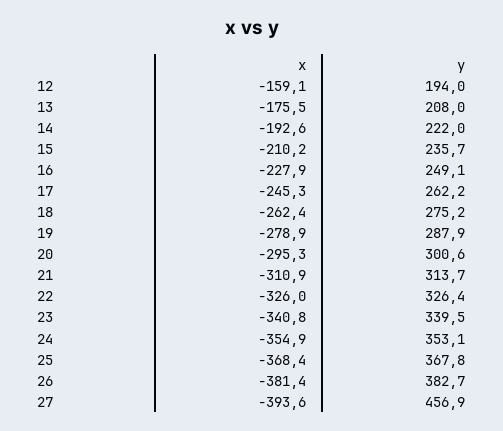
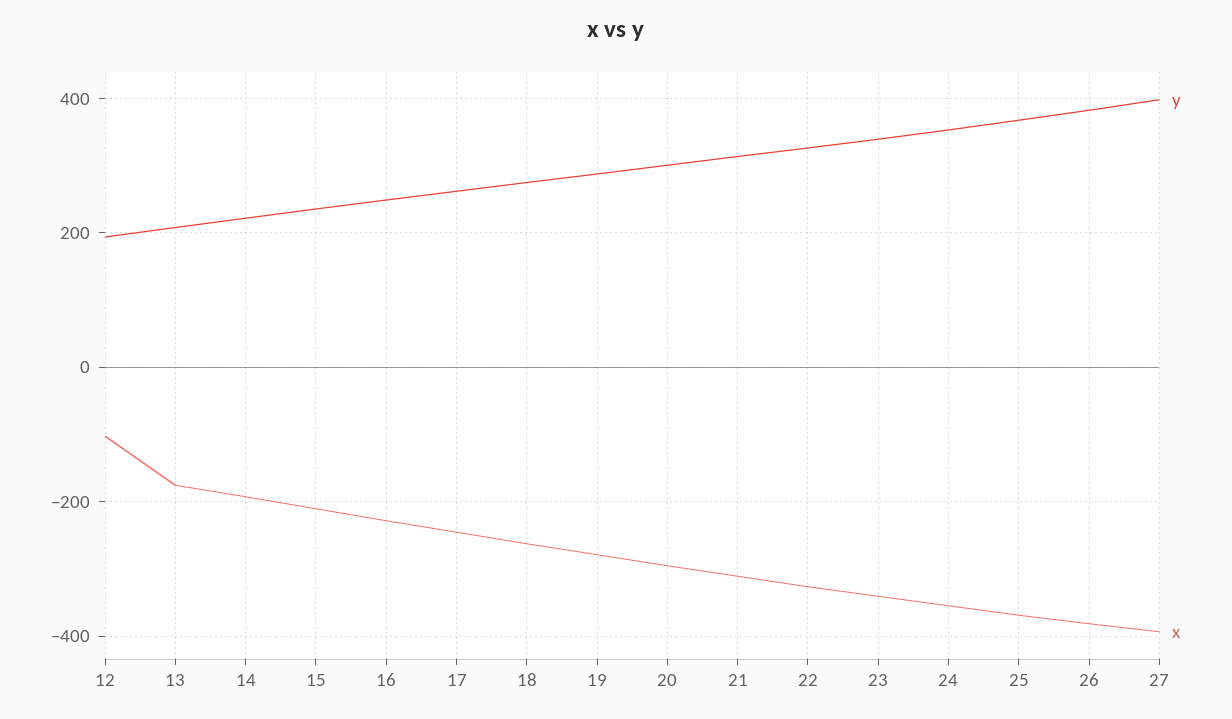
x, 12: -159.1 -> -100
y, 27: 456.9 -> 400

